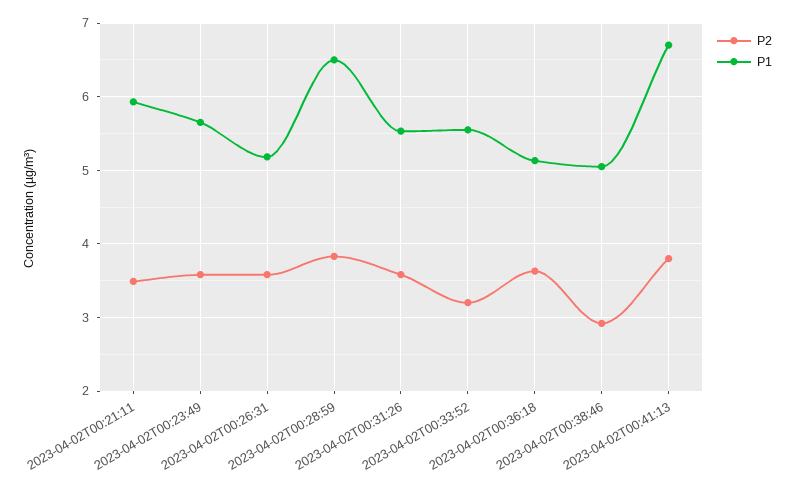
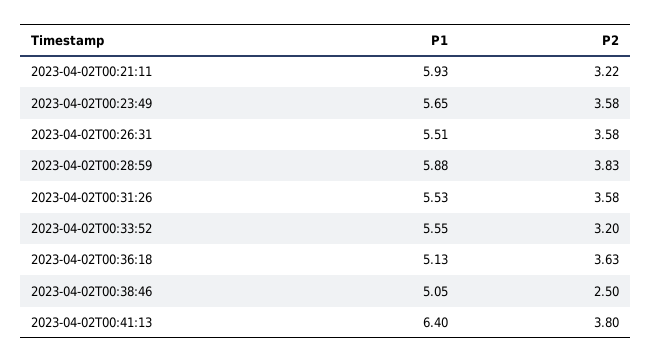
P2, 2023-04-02T00:21:11: 3.5 -> 3.22
P1, 2023-04-02T00:26:31: 5.2 -> 5.51
P1, 2023-04-02T00:28:59: 6.5 -> 5.88
P2, 2023-04-02T00:38:46: 2.9 -> 2.5
P1, 2023-04-02T00:41:13: 6.7 -> 6.4

